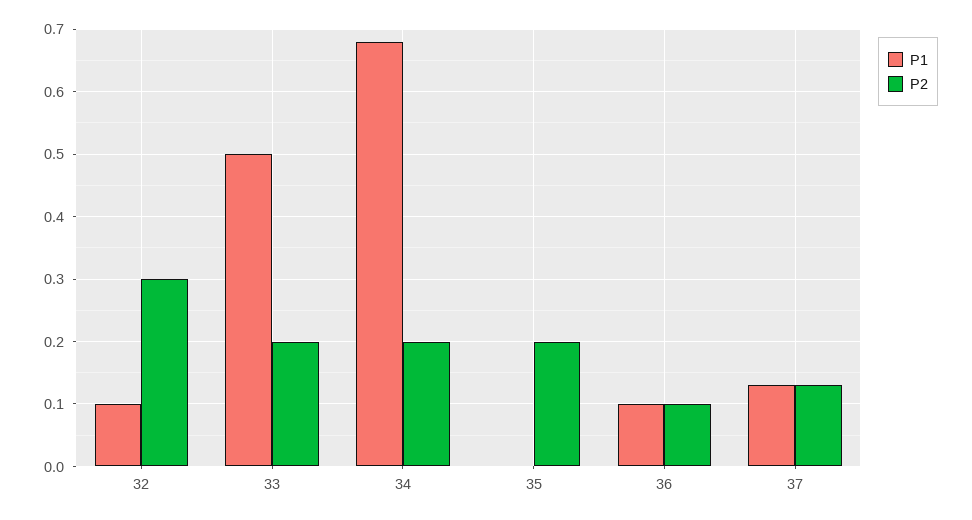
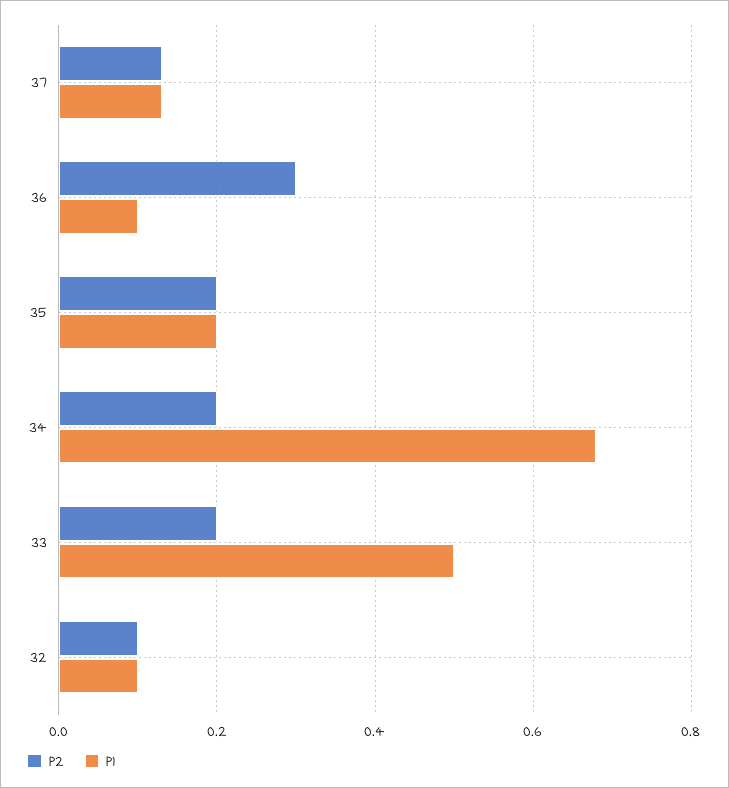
P2, 32: 0.3 -> 0.1
P1, 35: 0 -> 0.2
P2, 36: 0.1 -> 0.3

